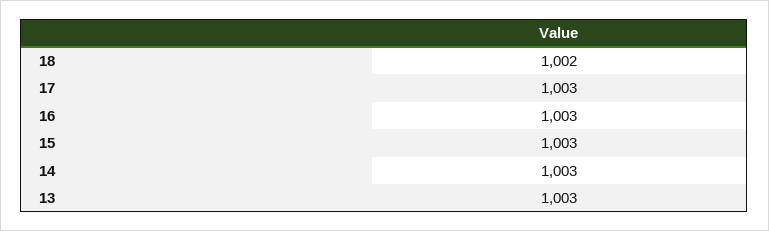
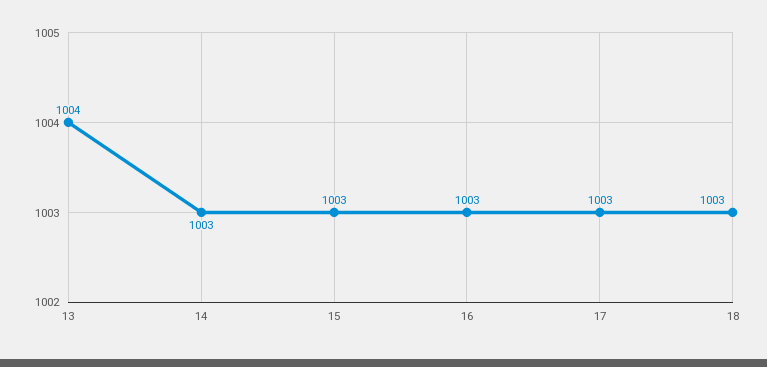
18: 1002 -> 1003
13: 1003 -> 1004

